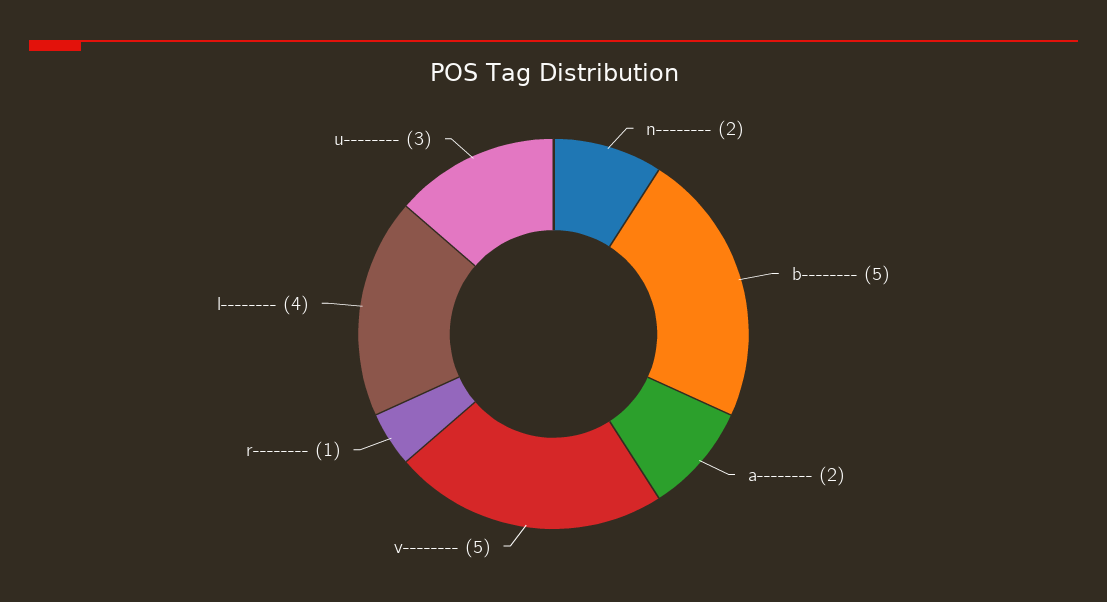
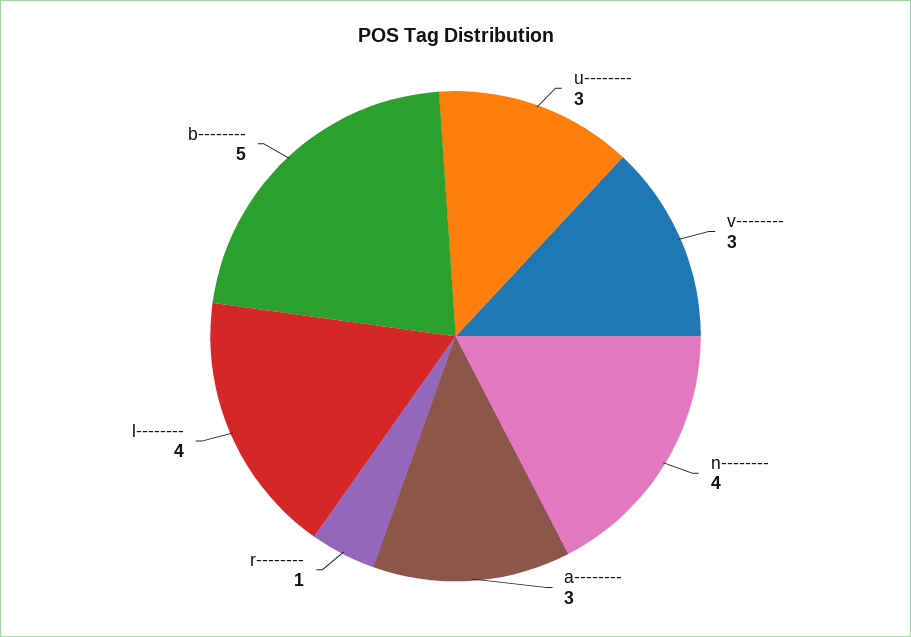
n--------: 2 -> 4
a--------: 2 -> 3
v--------: 5 -> 3

